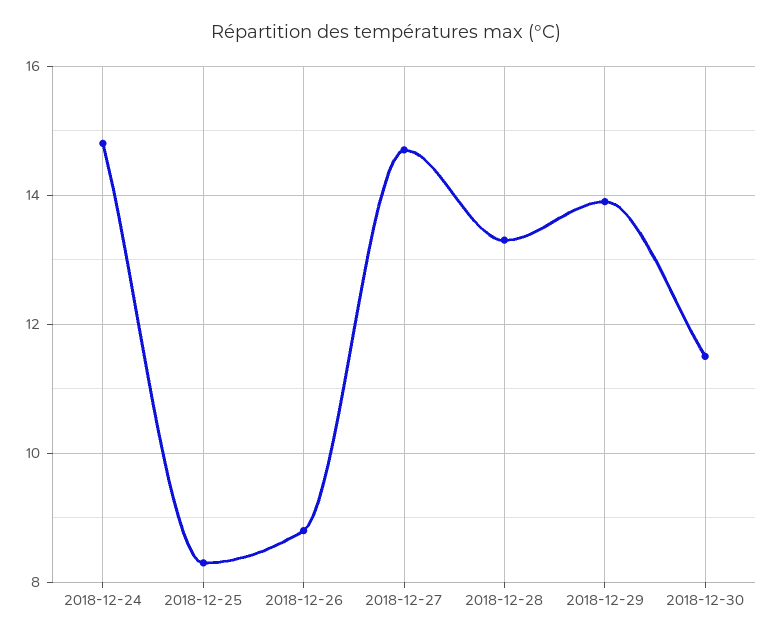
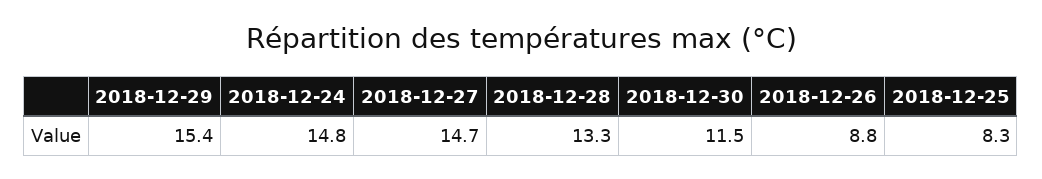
2018-12-29: 14 -> 15.4

